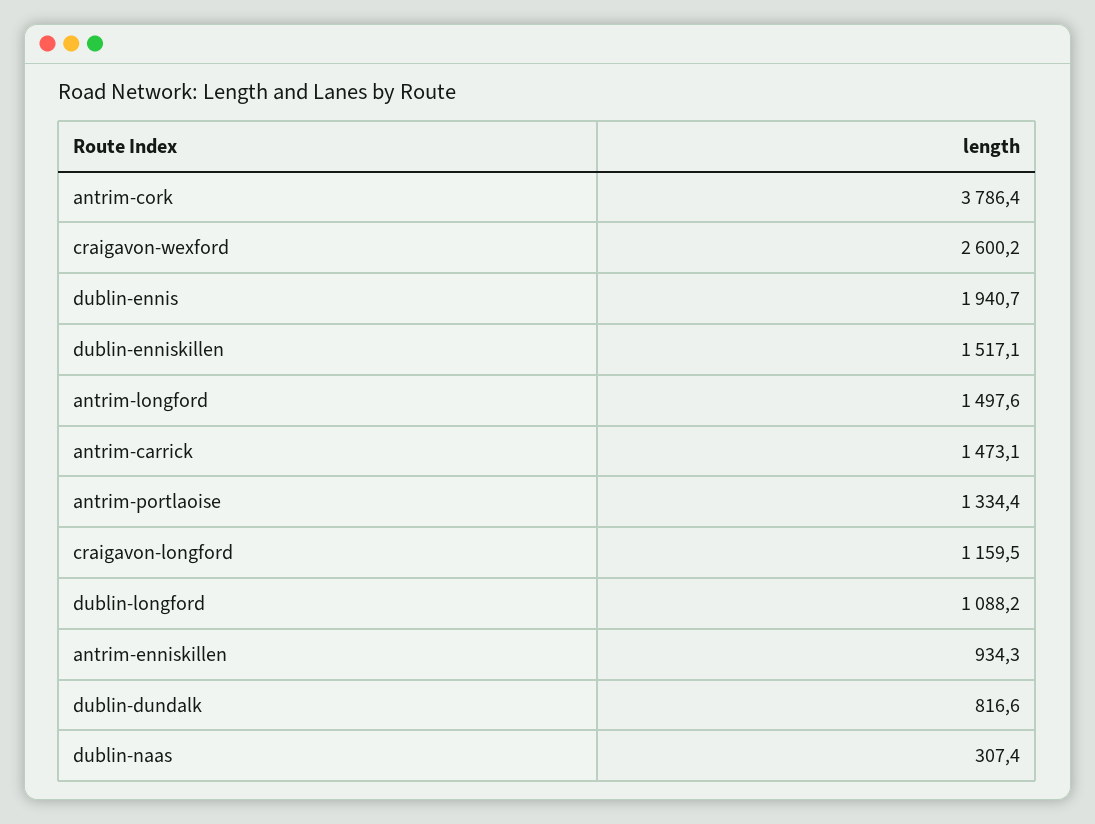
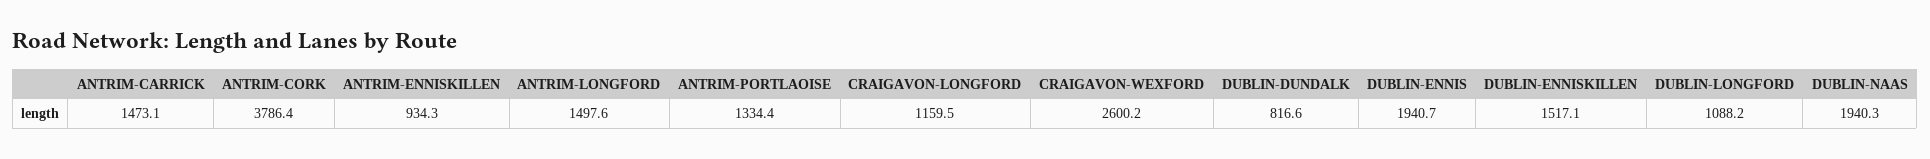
dublin-naas: 307.4 -> 1940.3

